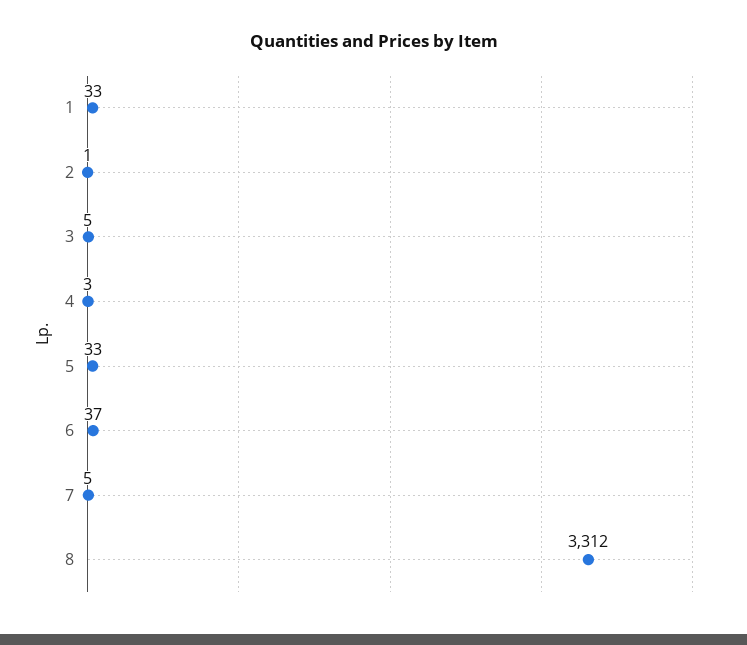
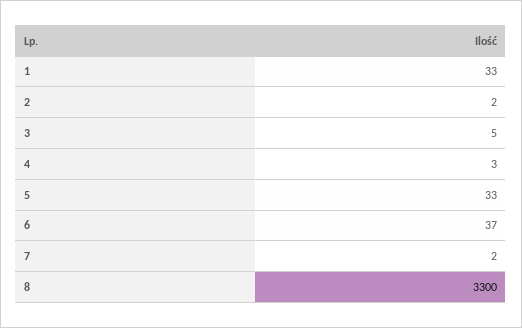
2: 1 -> 2
7: 5 -> 2
8: 3312 -> 3300

